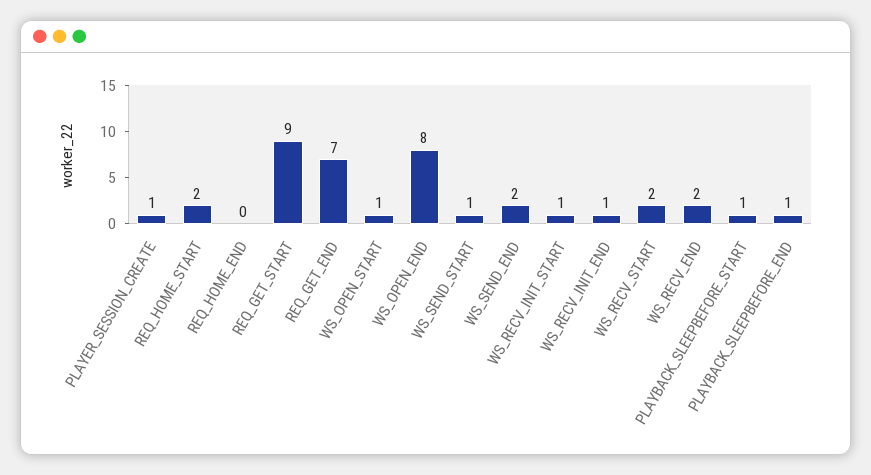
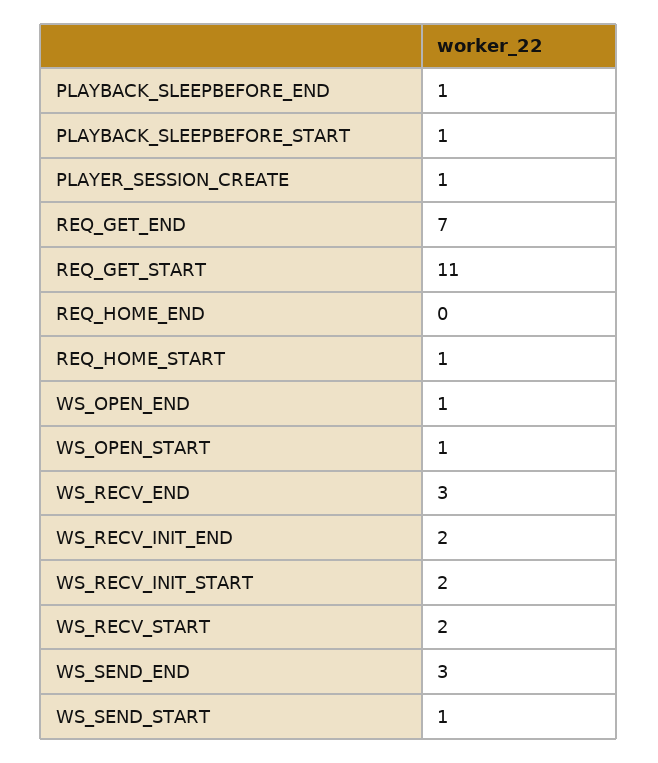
REQ_HOME_START: 2 -> 1
REQ_GET_START: 9 -> 11
WS_OPEN_END: 8 -> 1
WS_SEND_END: 2 -> 3
WS_RECV_INIT_START: 1 -> 2
WS_RECV_INIT_END: 1 -> 2
WS_RECV_END: 2 -> 3

